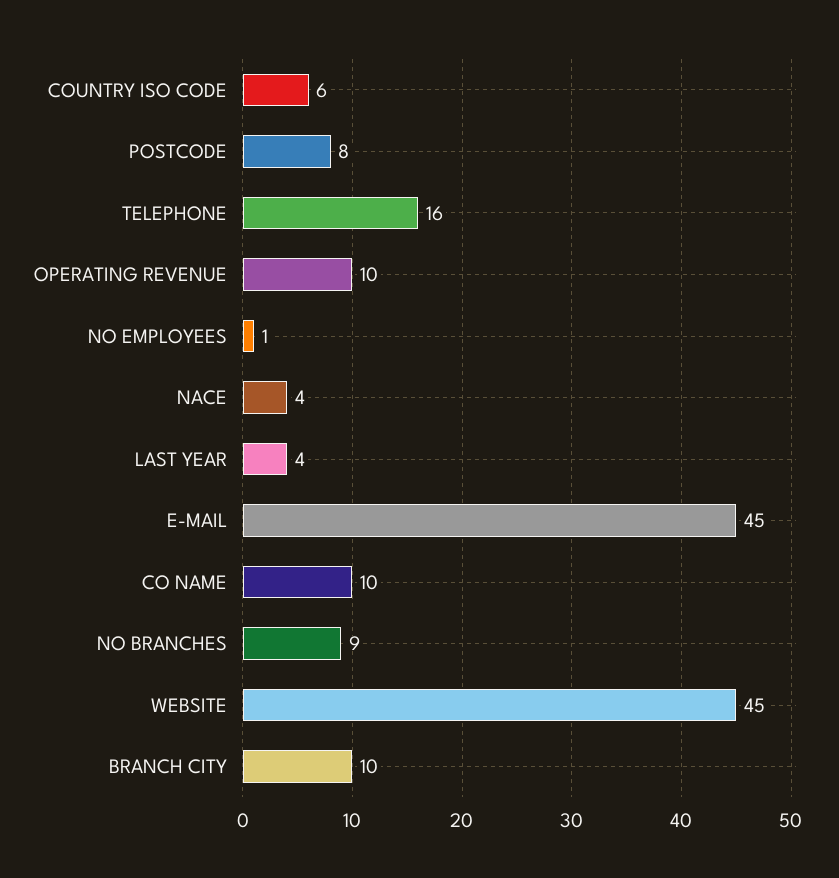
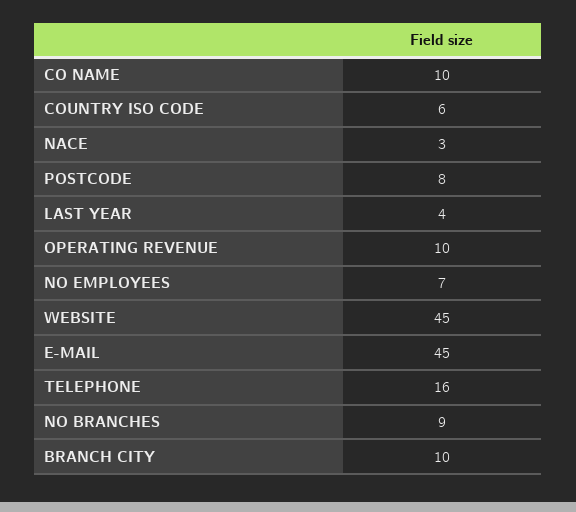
NO EMPLOYEES: 1 -> 7
NACE: 4 -> 3

